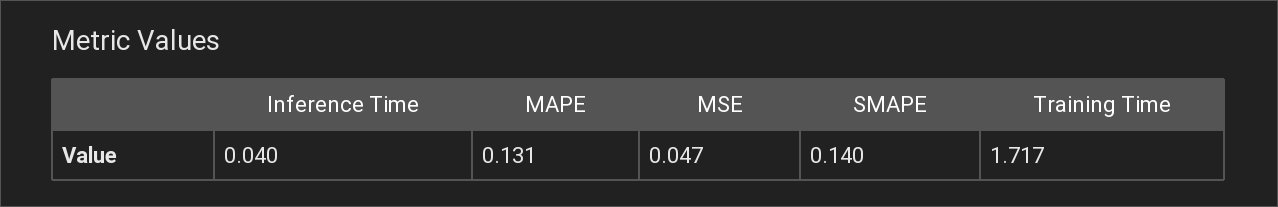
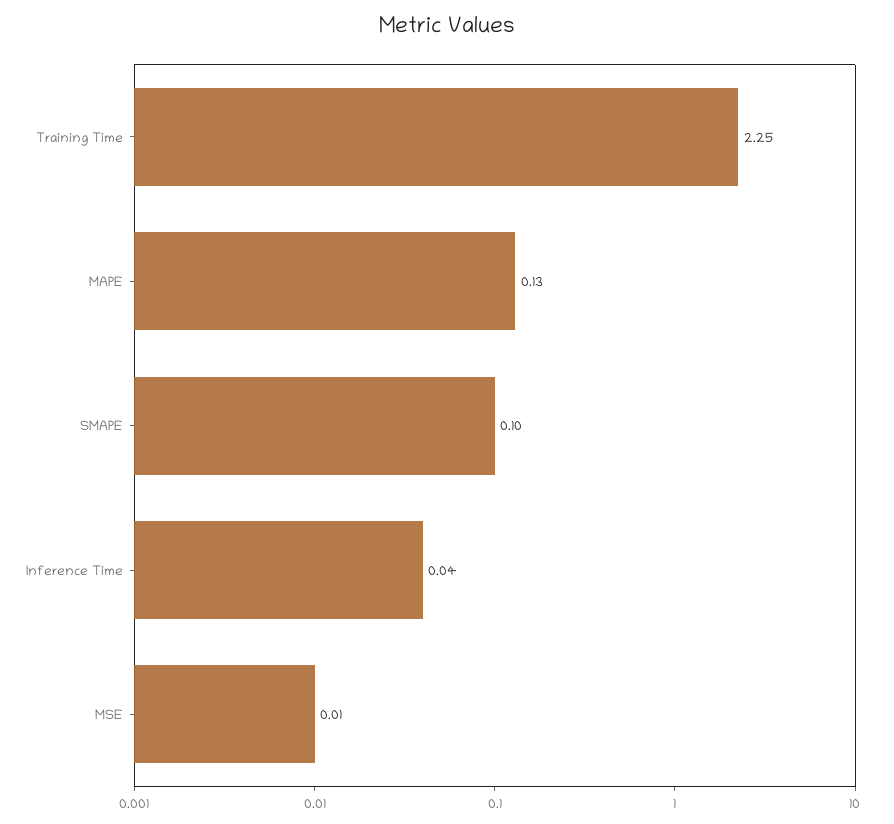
MSE: 0.047 -> 0.01
SMAPE: 0.14 -> 0.1
Training Time: 1.717 -> 2.25

